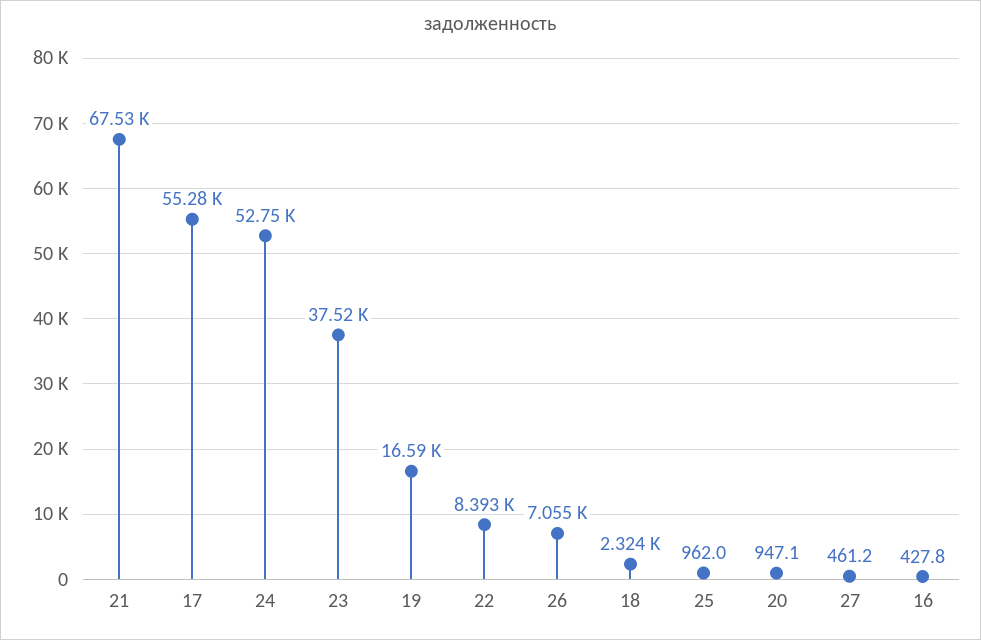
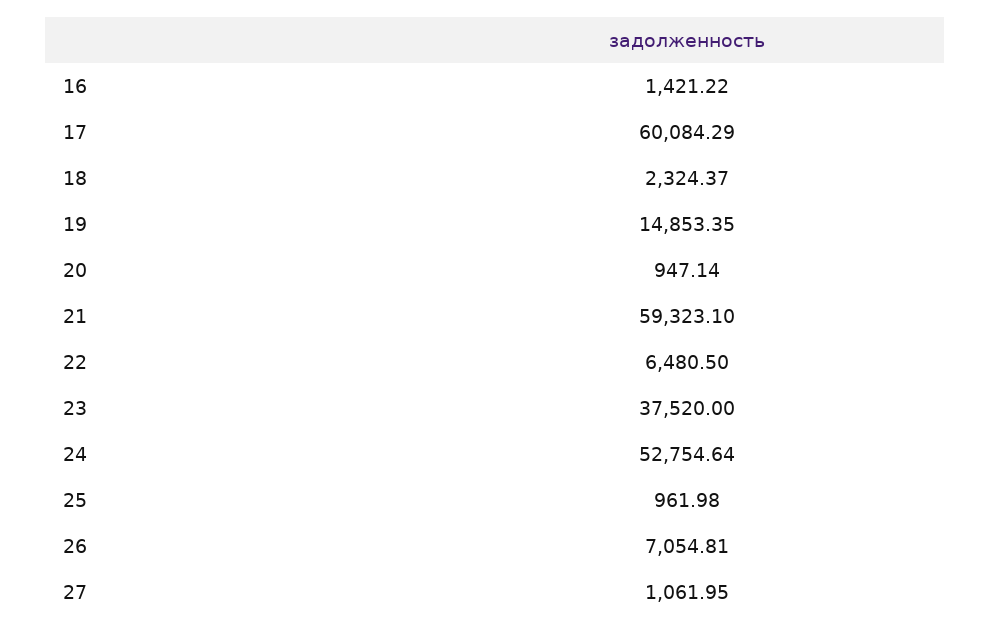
21: 67530 -> 59323.1
17: 55280 -> 60084.29
19: 16590 -> 14853.35
22: 8393 -> 6480.5
27: 461.2 -> 1061.95
16: 427.8 -> 1421.22

